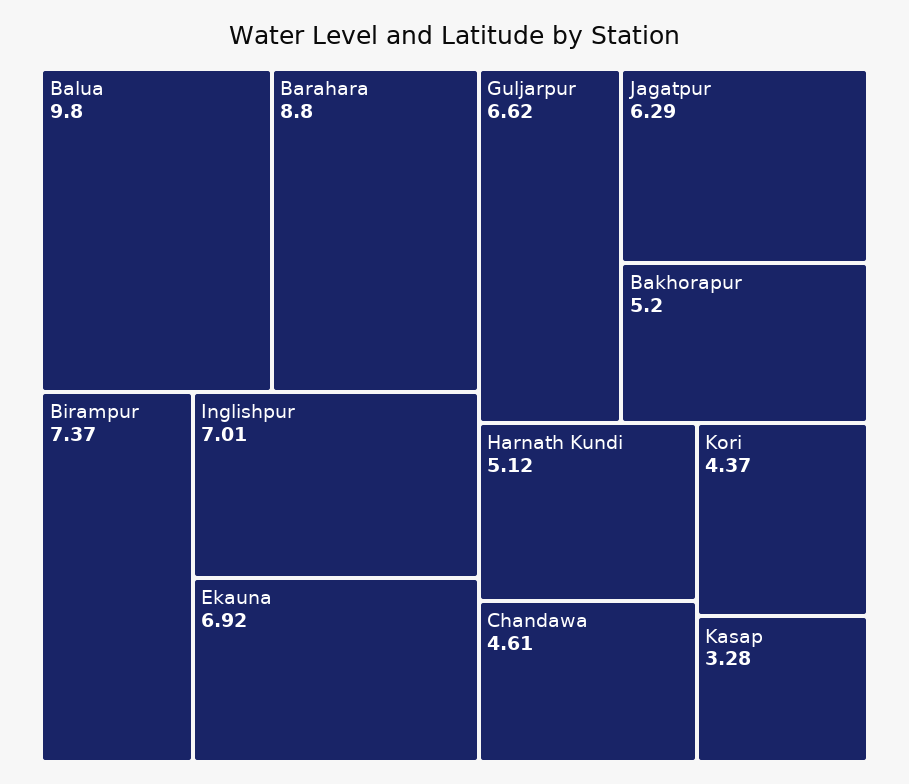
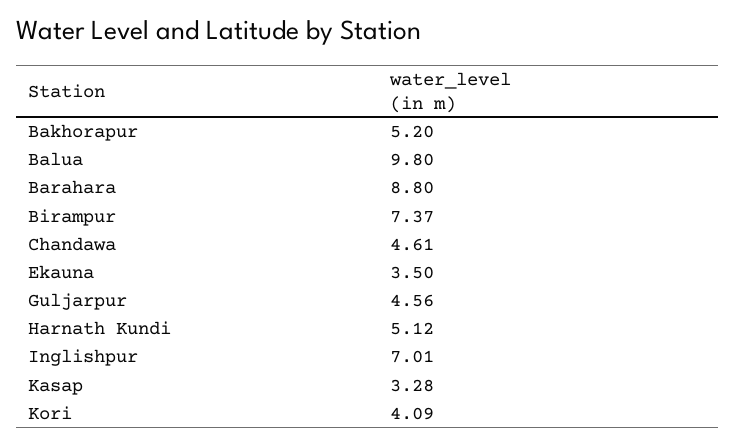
Ekauna: 6.92 -> 3.5
Guljarpur: 6.62 -> 4.56
Jagatpur: 6.29 -> none
Kori: 4.37 -> 4.09

